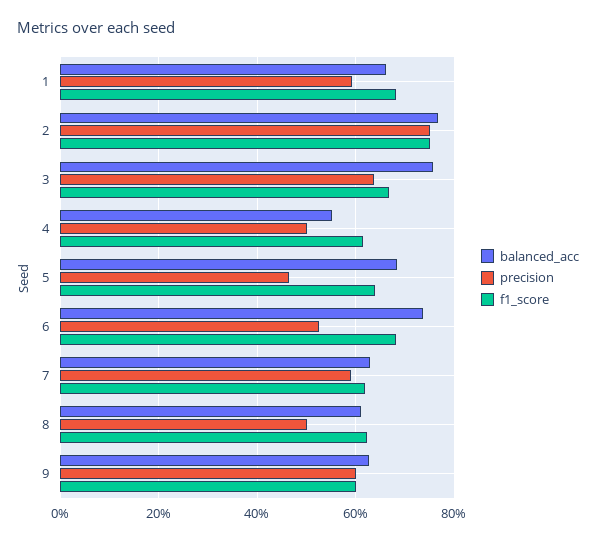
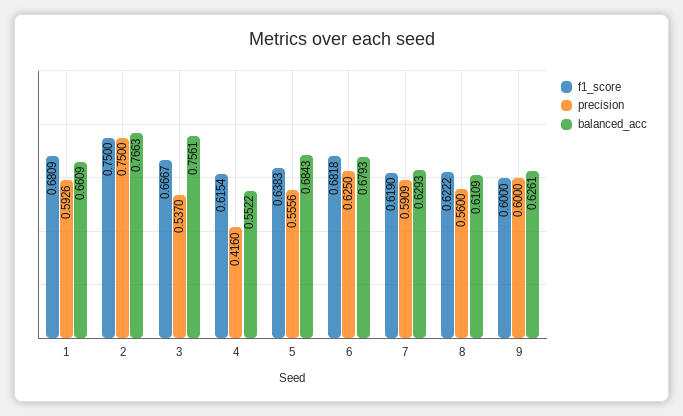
precision, 3: 0.64 -> 0.537
precision, 4: 0.5 -> 0.416
precision, 5: 0.46 -> 0.5556
balanced_acc, 6: 0.74 -> 0.6793
precision, 6: 0.52 -> 0.625
precision, 8: 0.5 -> 0.56

